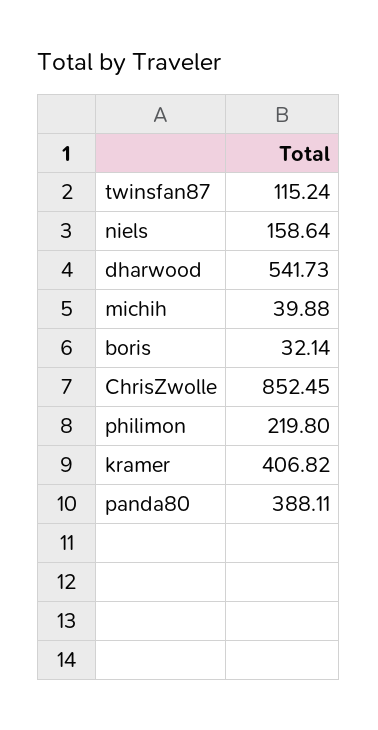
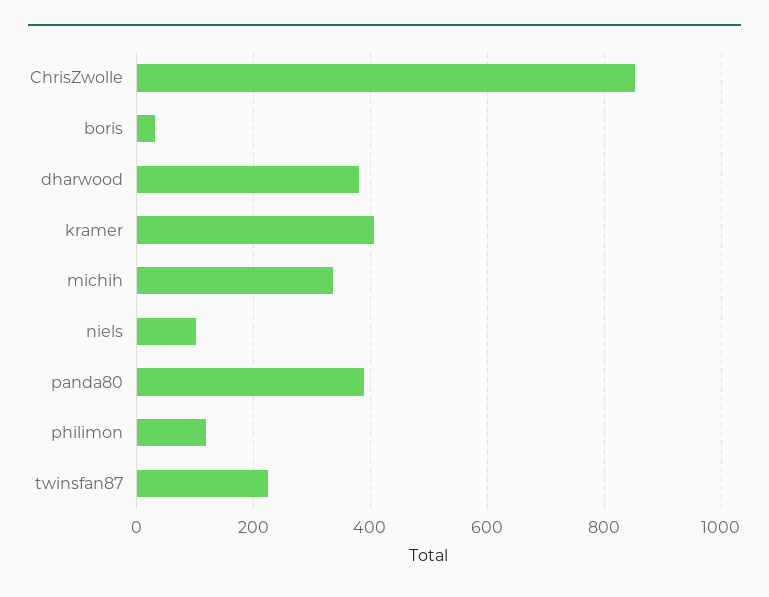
twinsfan87: 115.24 -> 220
niels: 158.64 -> 100
dharwood: 541.73 -> 380
michih: 39.88 -> 340
philimon: 219.8 -> 120

